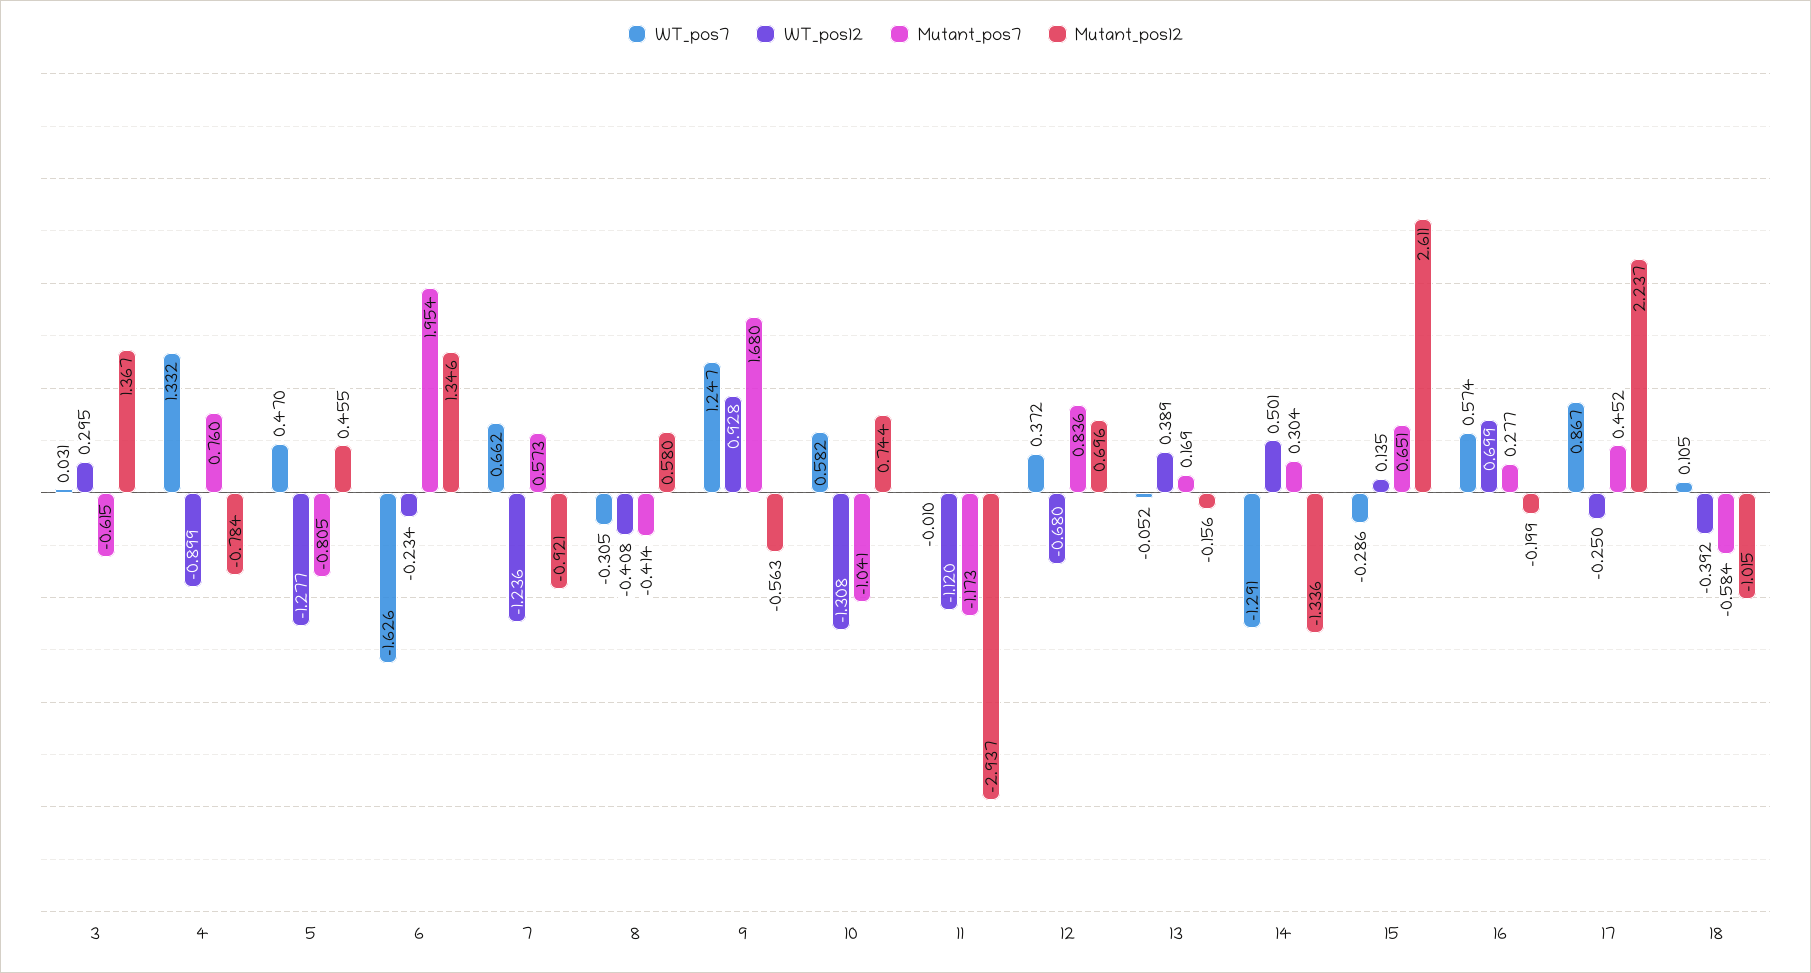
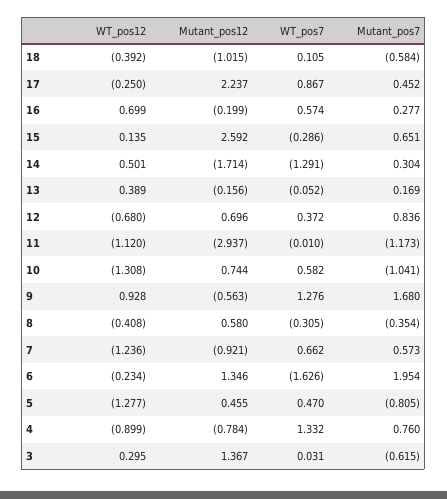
Mutant_pos7, 8: -0.414 -> -0.354
WT_pos7, 9: 1.247 -> 1.276
Mutant_pos12, 14: -1.336 -> -1.714
Mutant_pos12, 15: 2.611 -> 2.592

